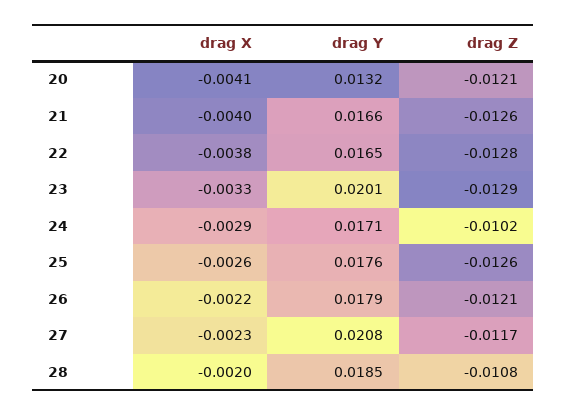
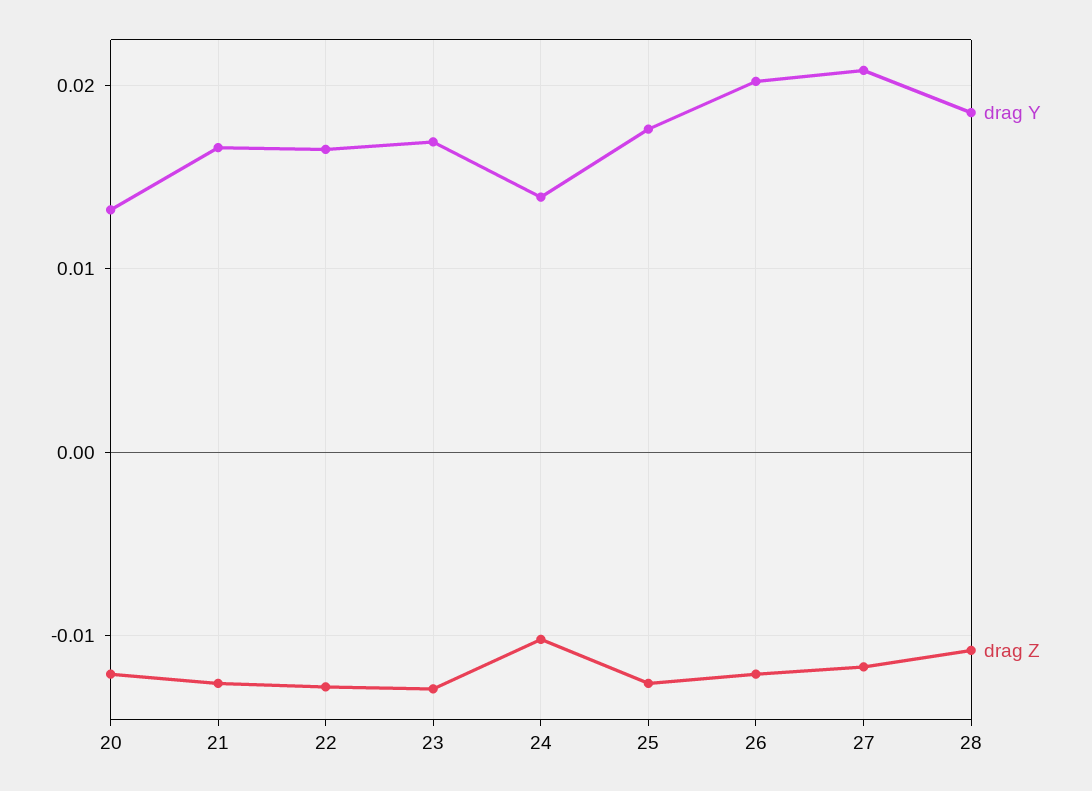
drag X, 20: -0.0041 -> none
drag X, 21: -0.004 -> none
drag X, 22: -0.0038 -> none
drag X, 23: -0.0033 -> none
drag Y, 23: 0.0201 -> 0.017
drag X, 24: -0.0029 -> none
drag Y, 24: 0.0171 -> 0.014
drag X, 25: -0.0026 -> none
drag X, 26: -0.0022 -> none
drag Y, 26: 0.0179 -> 0.02
drag X, 27: -0.0023 -> none
drag X, 28: -0.002 -> none

